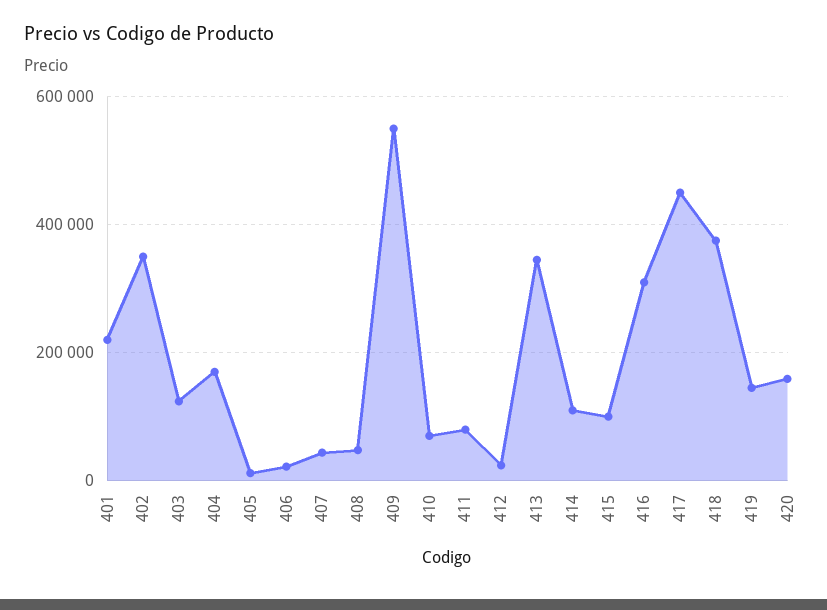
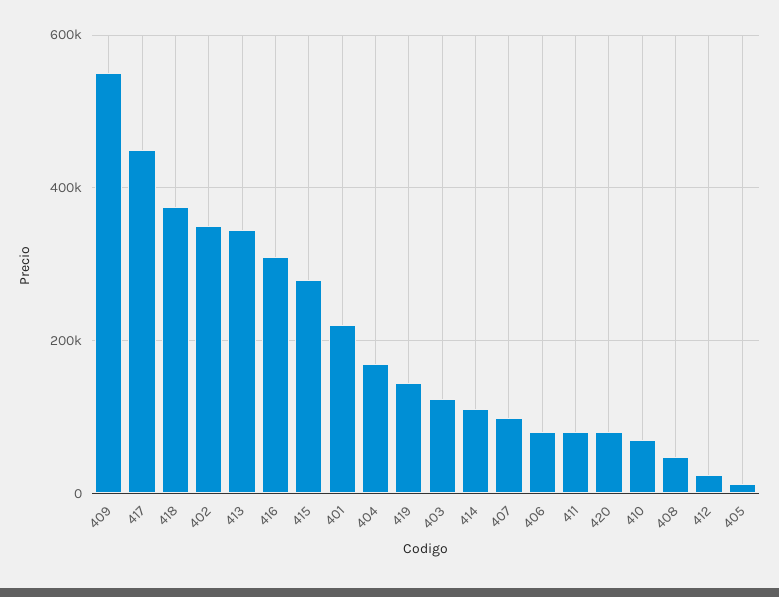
406: 20000 -> 80000
407: 40000 -> 100000
415: 100000 -> 280000
420: 160000 -> 80000

